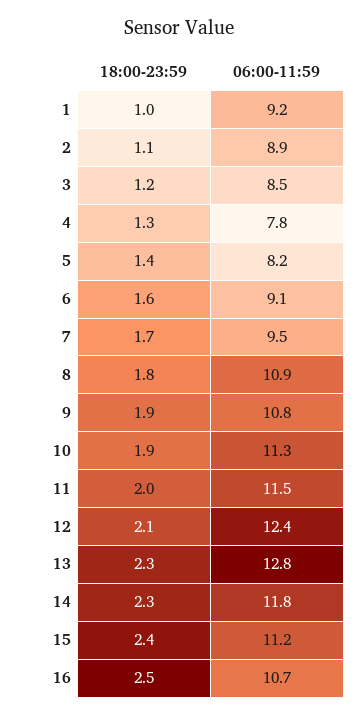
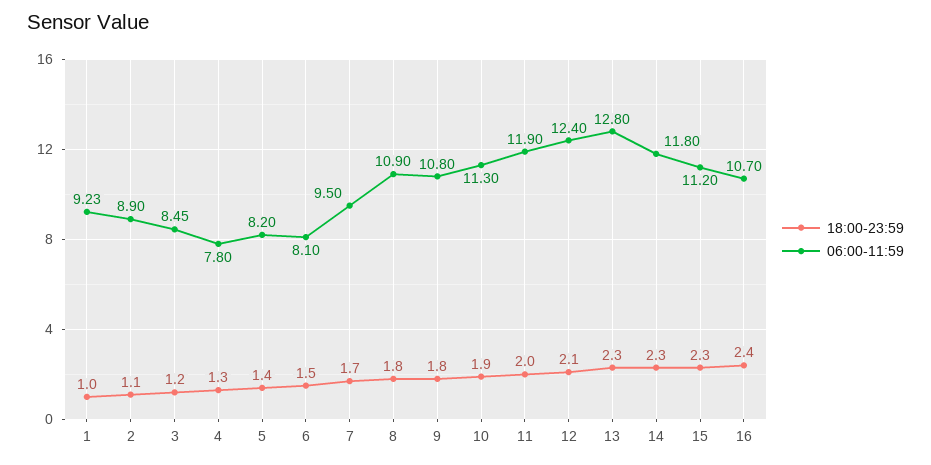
18:00-23:59, 6: 1.6 -> 1.5
06:00-11:59, 6: 9.1 -> 8.1
18:00-23:59, 9: 1.9 -> 1.8
06:00-11:59, 11: 11.5 -> 11.9
18:00-23:59, 15: 2.4 -> 2.3
18:00-23:59, 16: 2.5 -> 2.4

